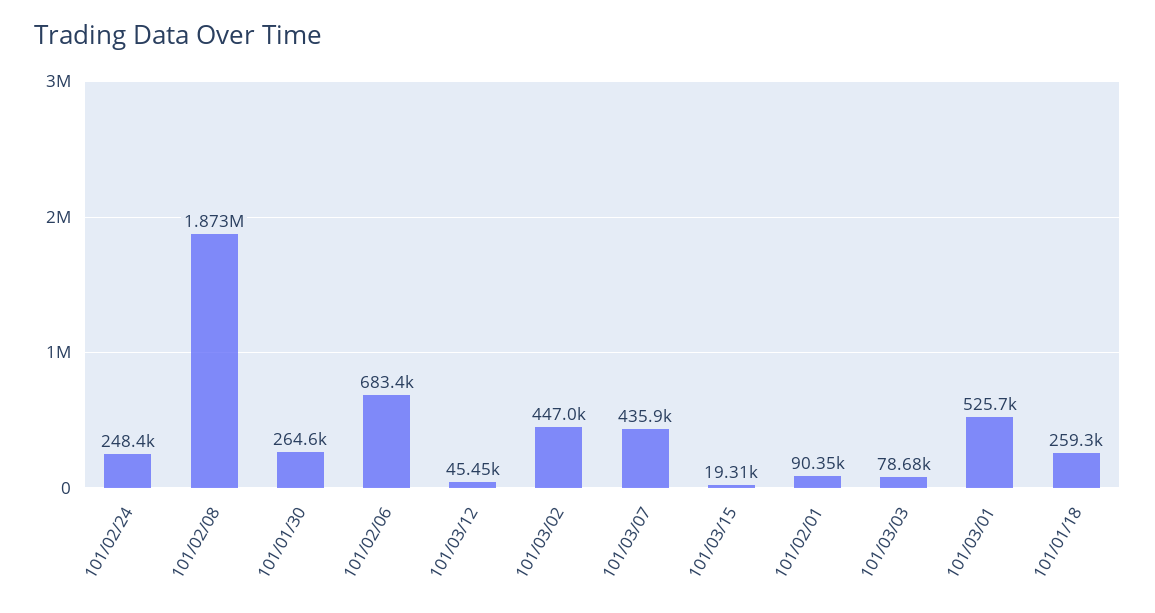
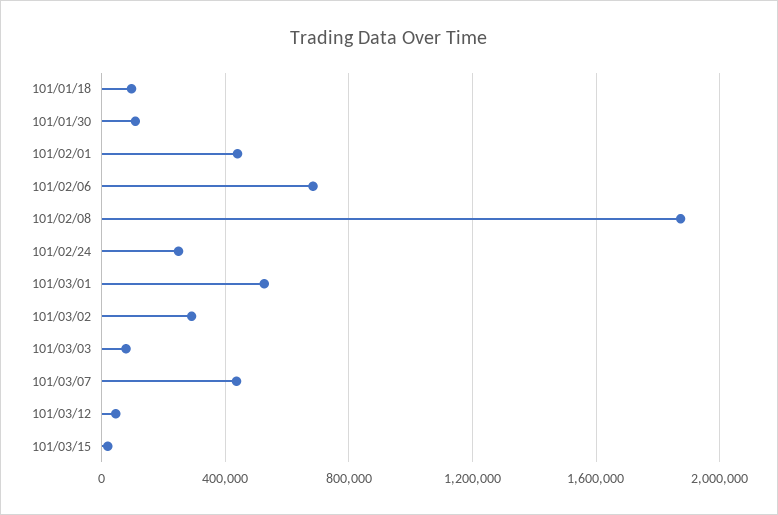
101/01/30: 264600 -> 100000
101/03/02: 447000 -> 300000
101/02/01: 90350 -> 450000
101/01/18: 259300 -> 100000

